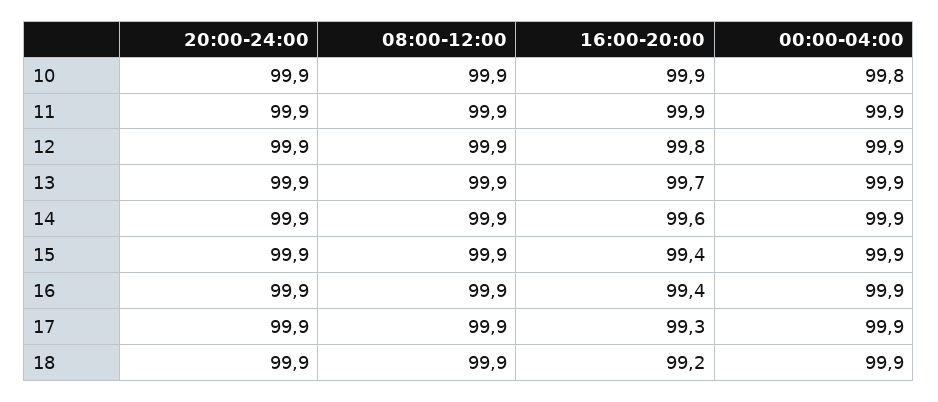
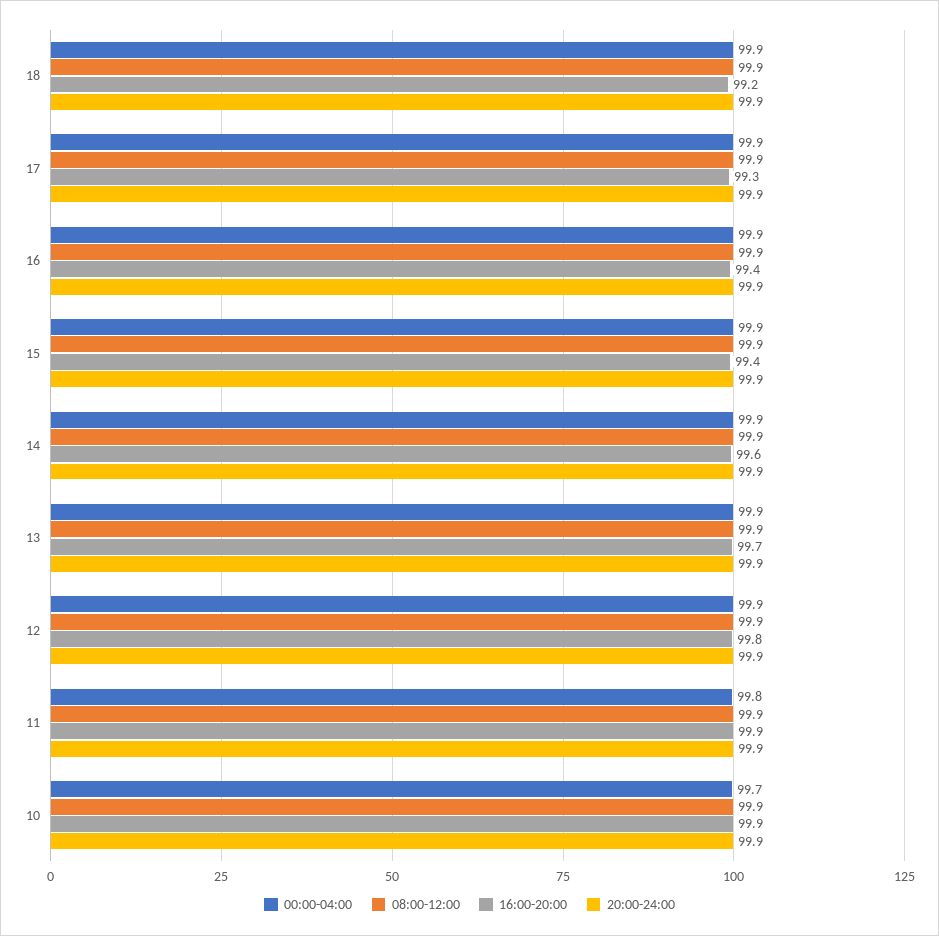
00:00-04:00, 10: 99.8 -> 99.7
00:00-04:00, 11: 99.9 -> 99.8

